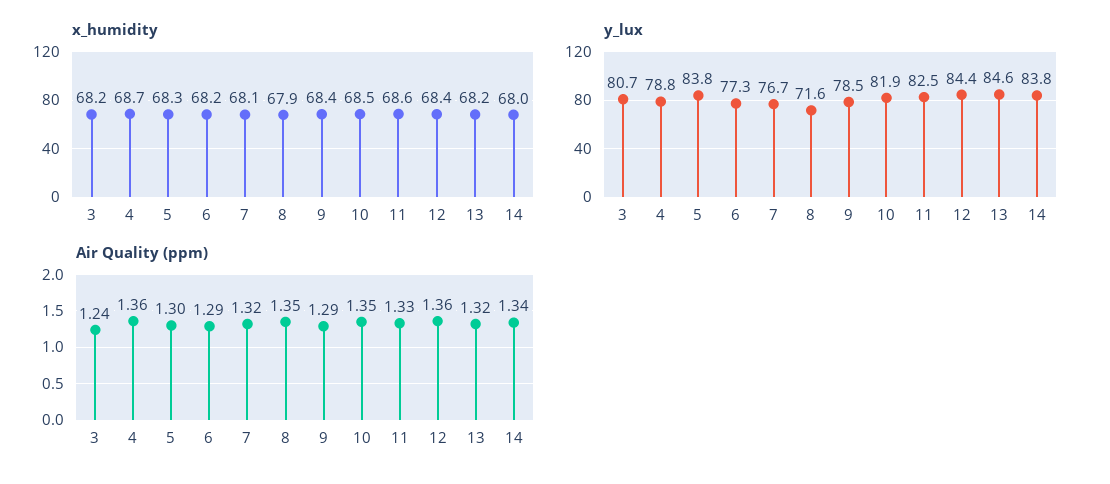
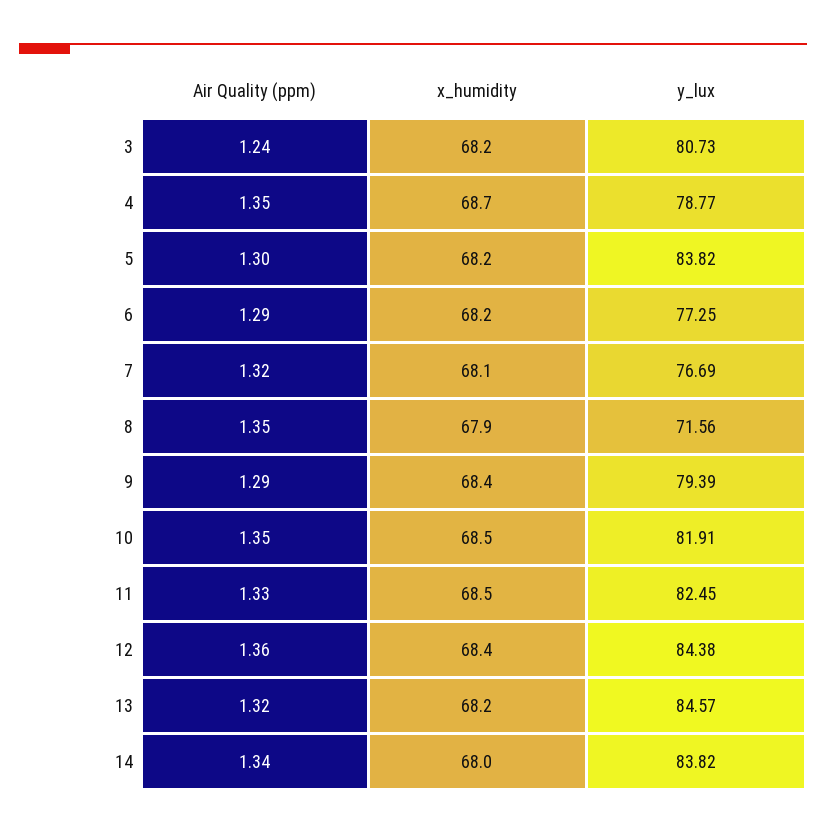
x_humidity, 5: 68.3 -> 68.2
x_humidity, 11: 68.6 -> 68.5
y_lux, 9: 78.5 -> 79.39
Air Quality (ppm), 4: 1.36 -> 1.35

